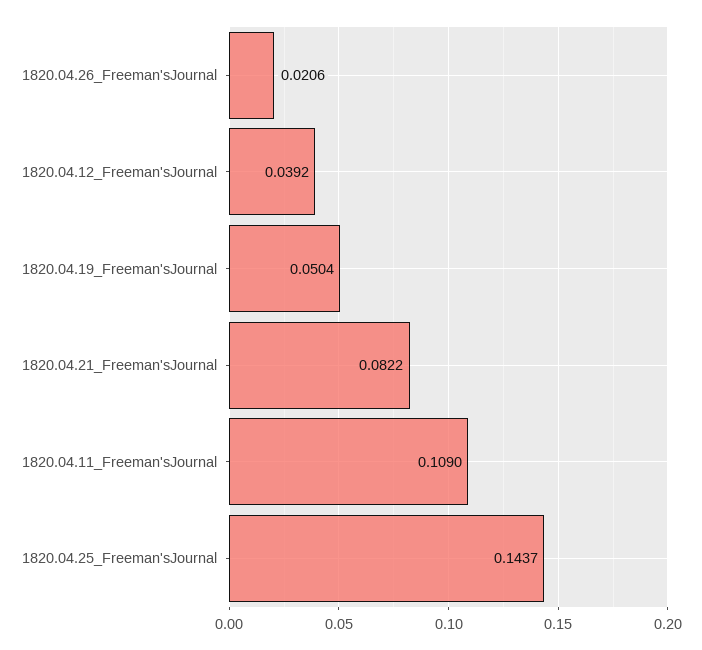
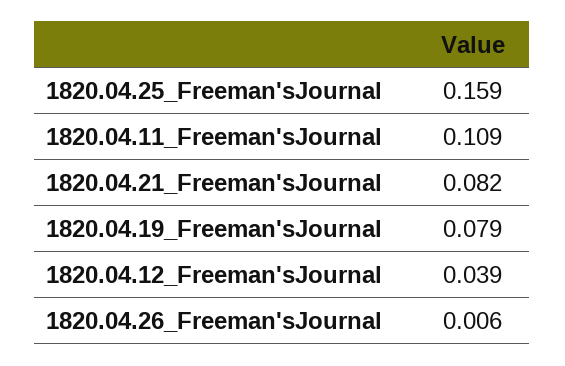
1820.04.26_Freeman'sJournal: 0.0206 -> 0.006
1820.04.19_Freeman'sJournal: 0.0504 -> 0.079
1820.04.25_Freeman'sJournal: 0.1437 -> 0.159

